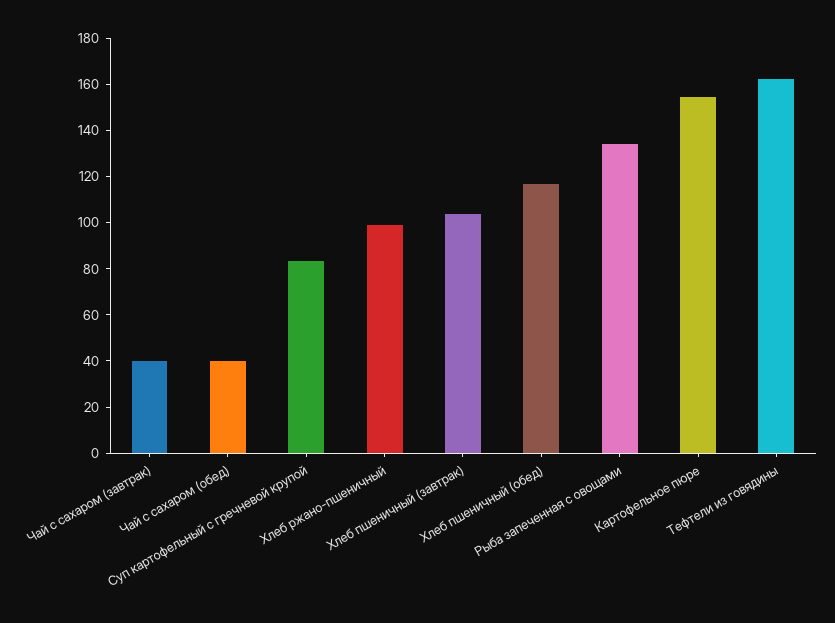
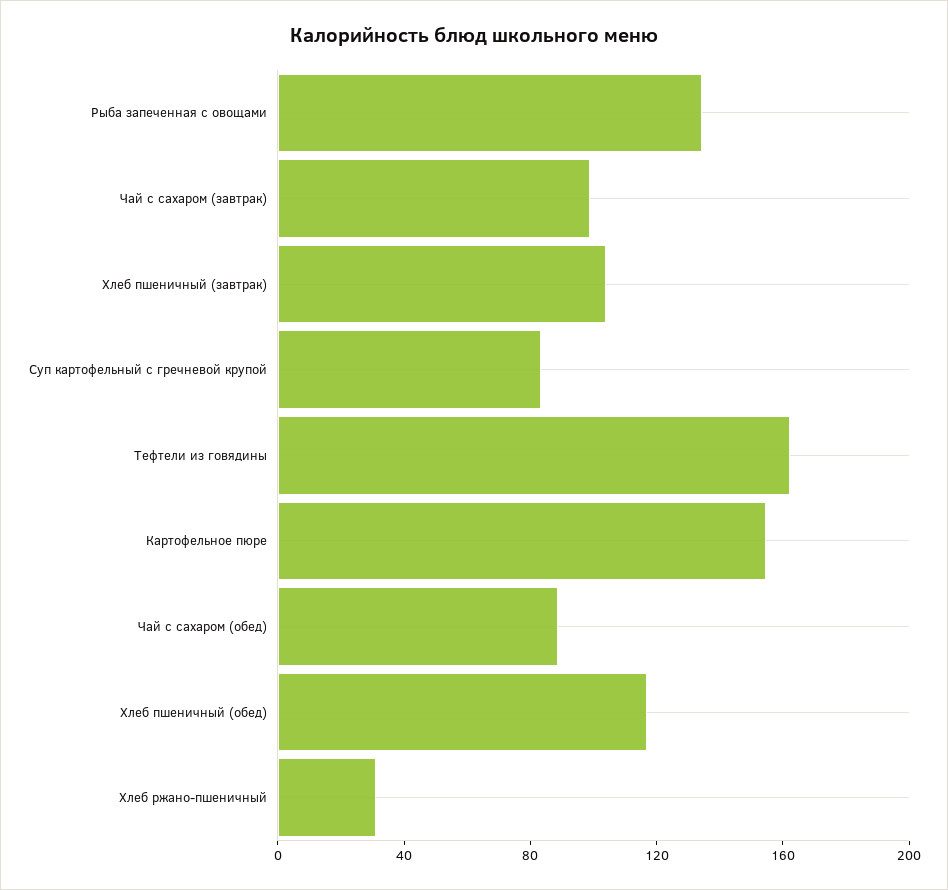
Чай с сахаром (завтрак): 40 -> 100
Чай с сахаром (обед): 40 -> 90
Хлеб ржано-пшеничный: 100 -> 30

